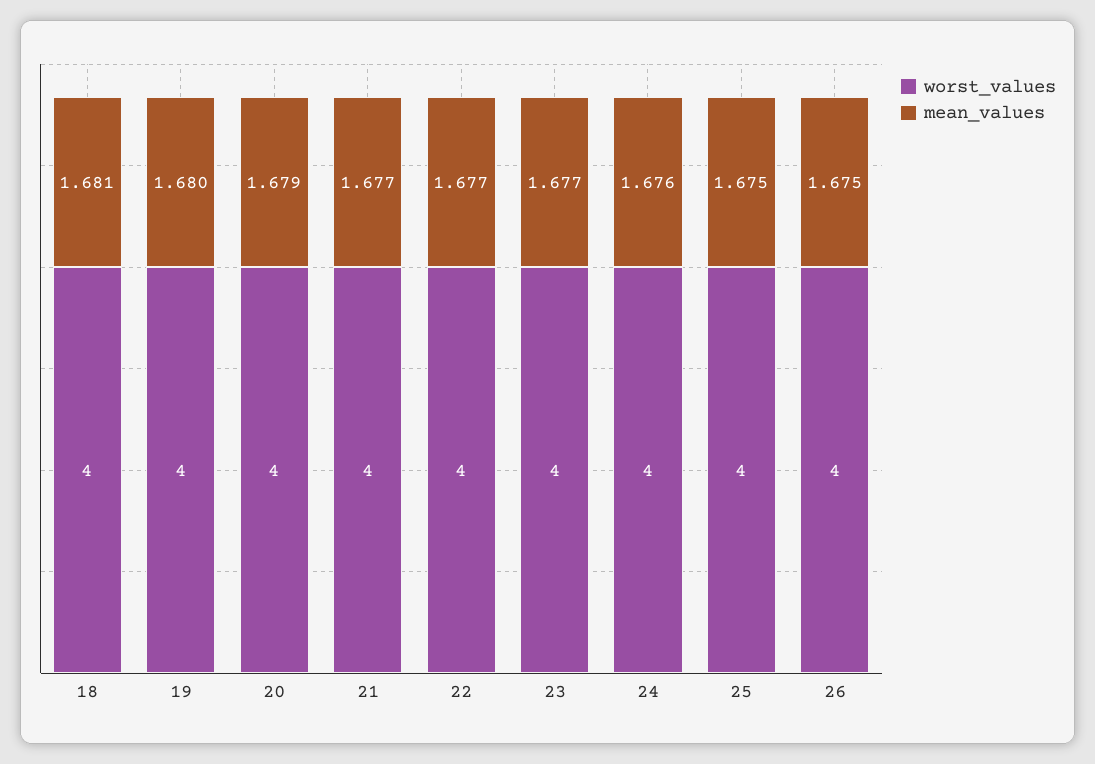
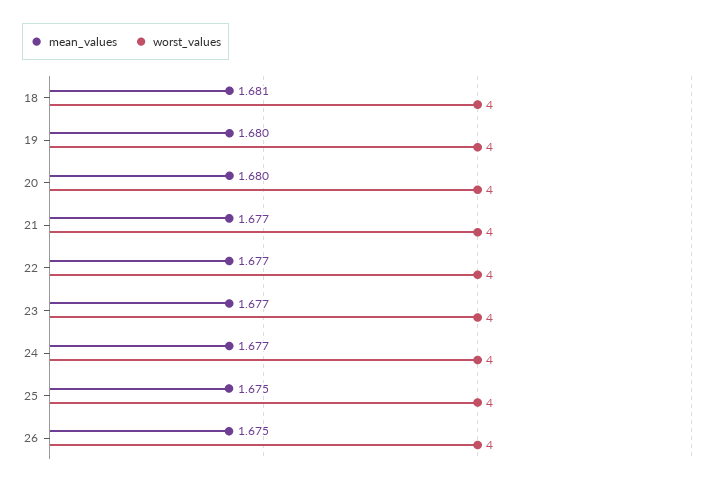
mean_values, 20: 1.679 -> 1.68
mean_values, 24: 1.676 -> 1.677

